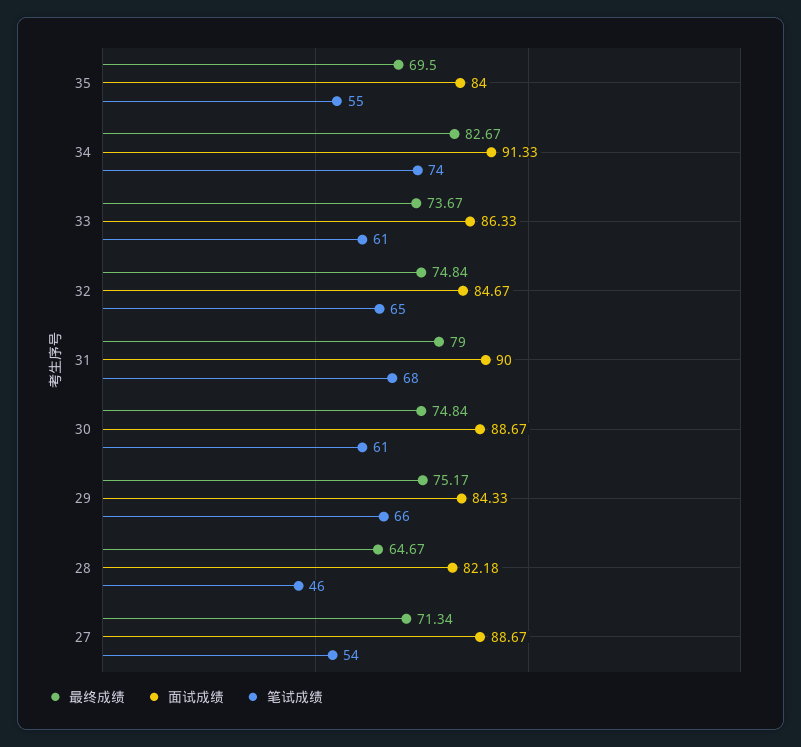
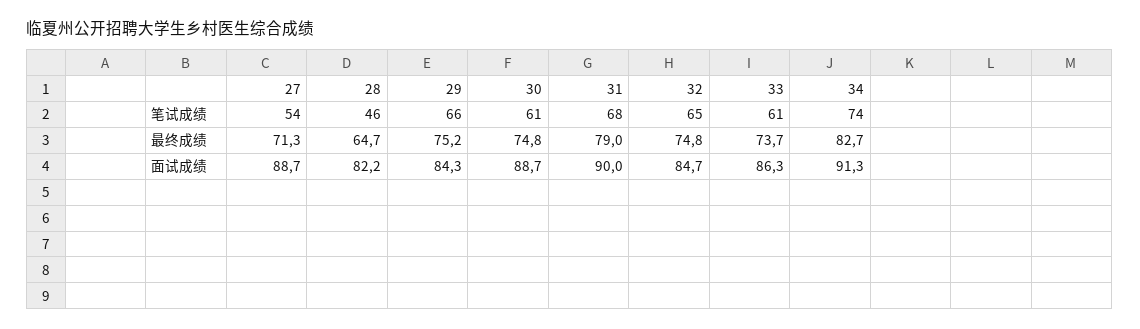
最终成绩, 35: 69.5 -> none
面试成绩, 35: 84 -> none
笔试成绩, 35: 55 -> none

